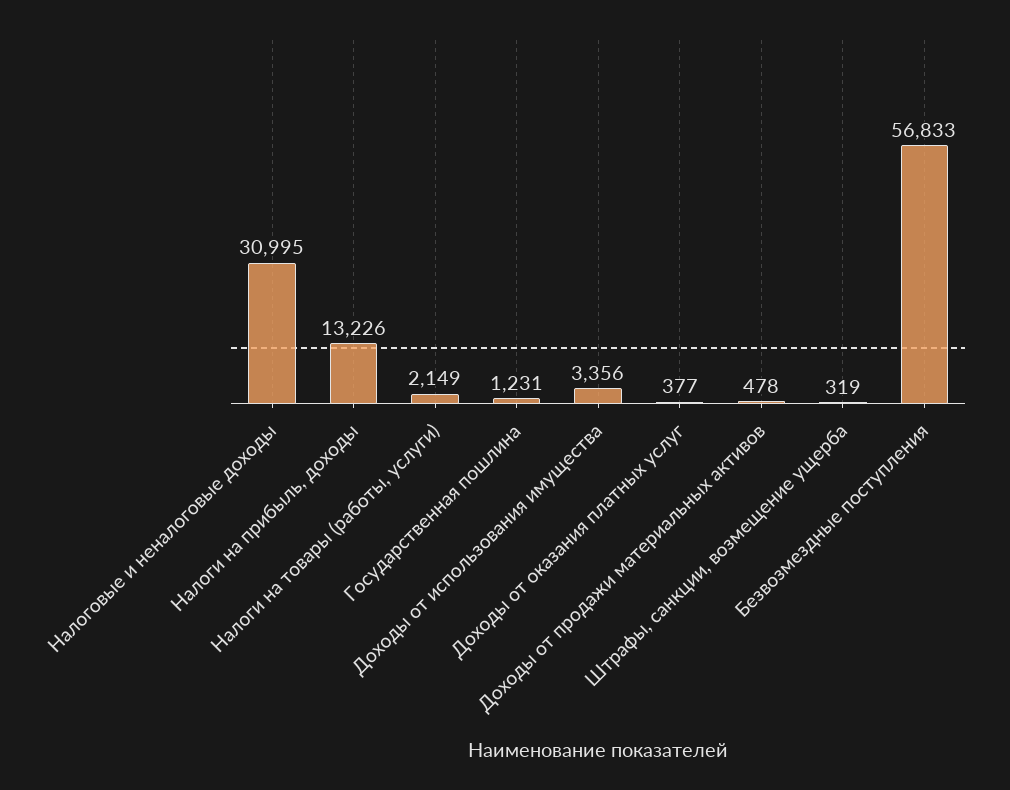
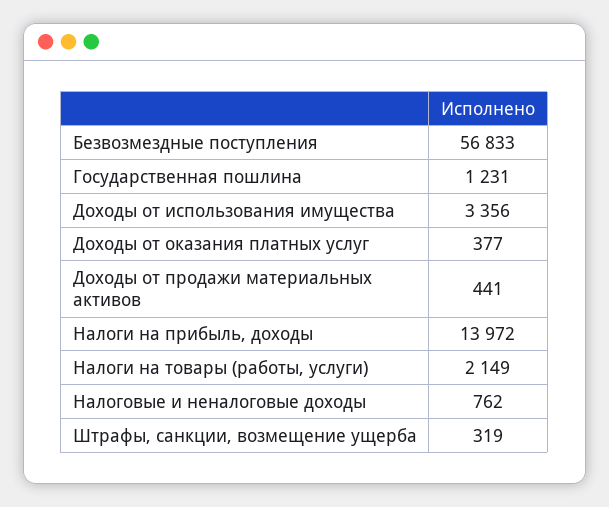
Налоговые и неналоговые доходы: 30995 -> 762
Налоги на прибыль, доходы: 13226 -> 13972
Доходы от продажи материальных активов: 478 -> 441

